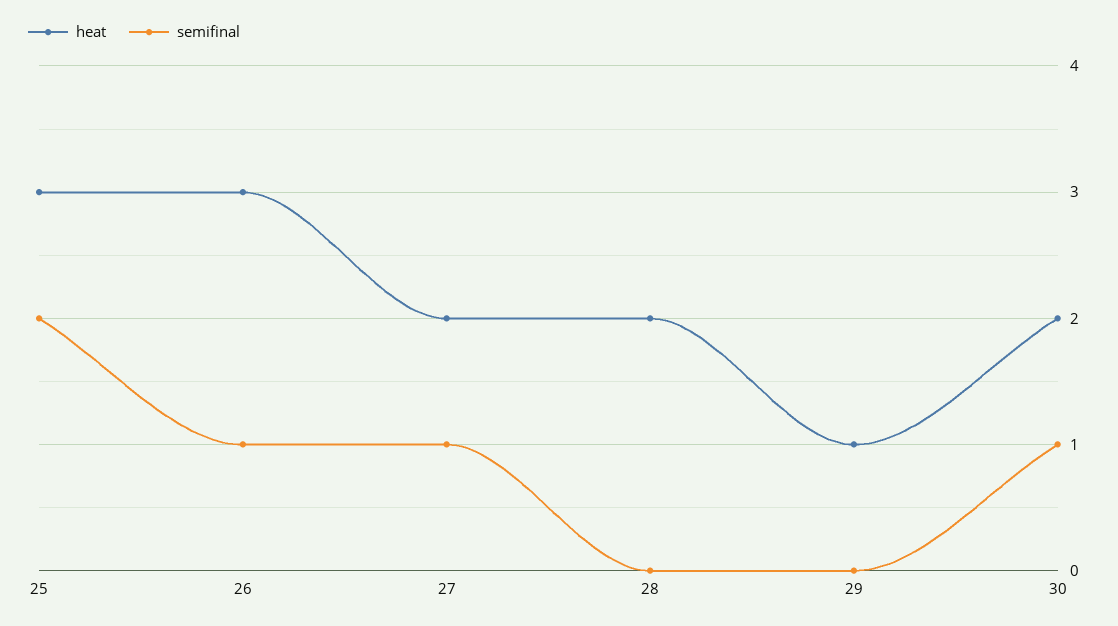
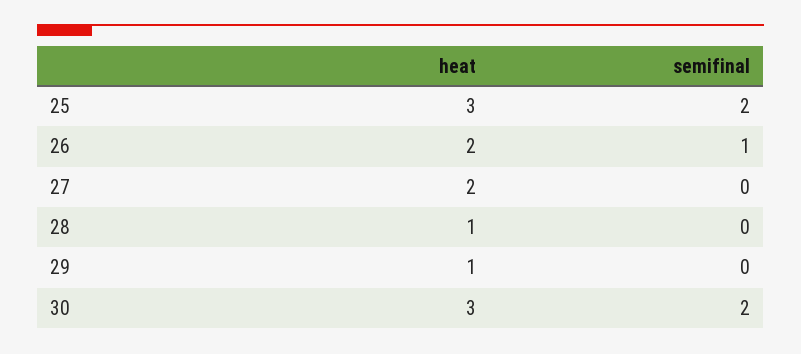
heat, 26: 3 -> 2
semifinal, 27: 1 -> 0
heat, 28: 2 -> 1
heat, 30: 2 -> 3
semifinal, 30: 1 -> 2

